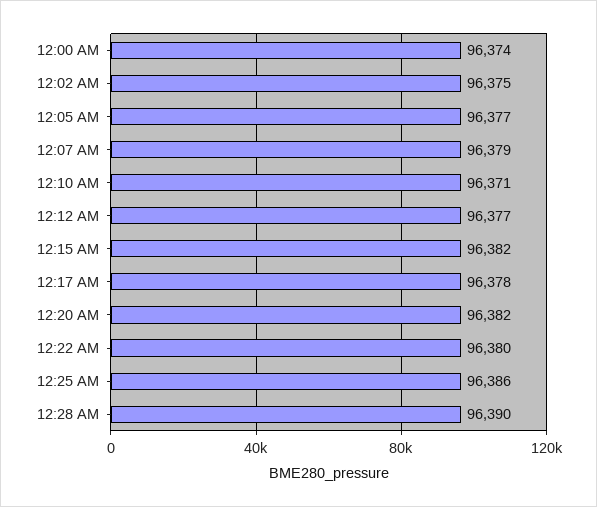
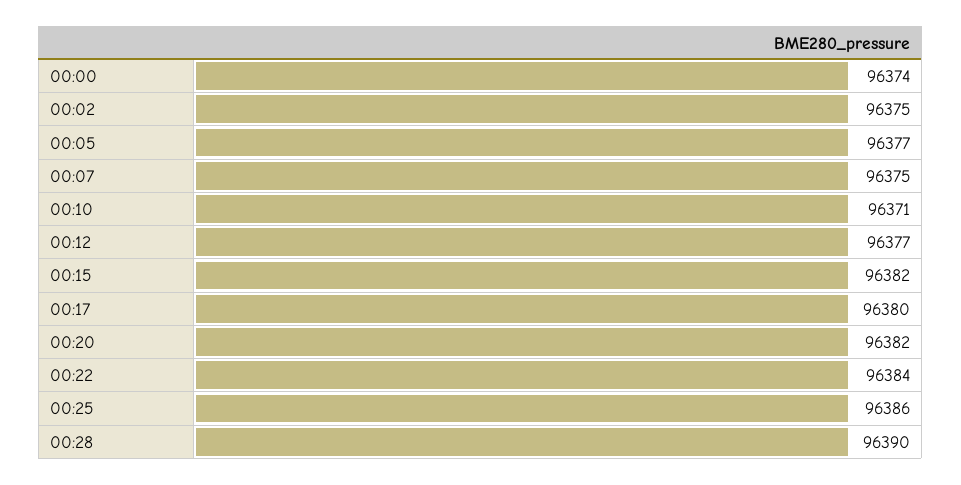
12:07 AM: 96379 -> 96375
12:17 AM: 96378 -> 96380
12:22 AM: 96380 -> 96384

